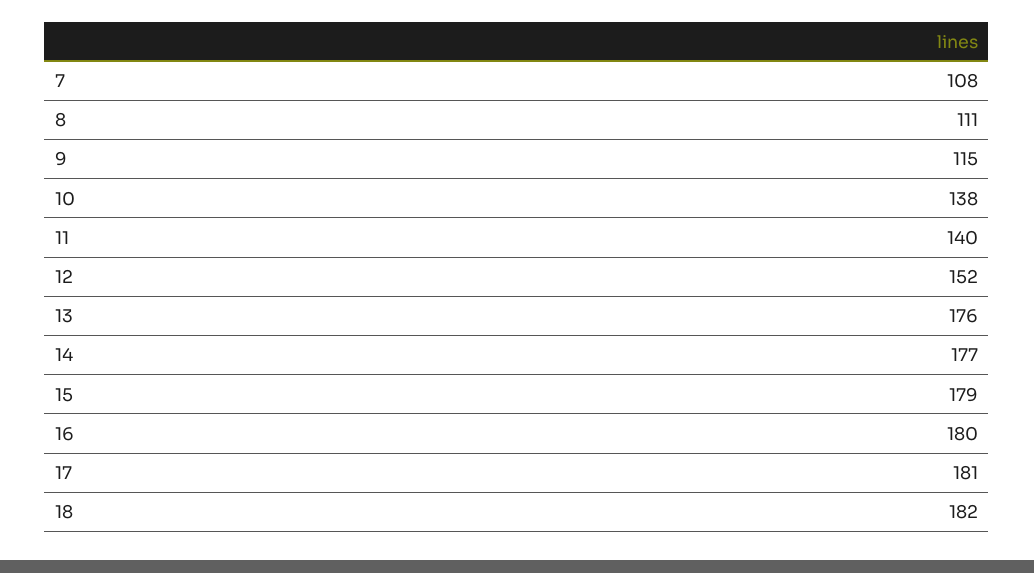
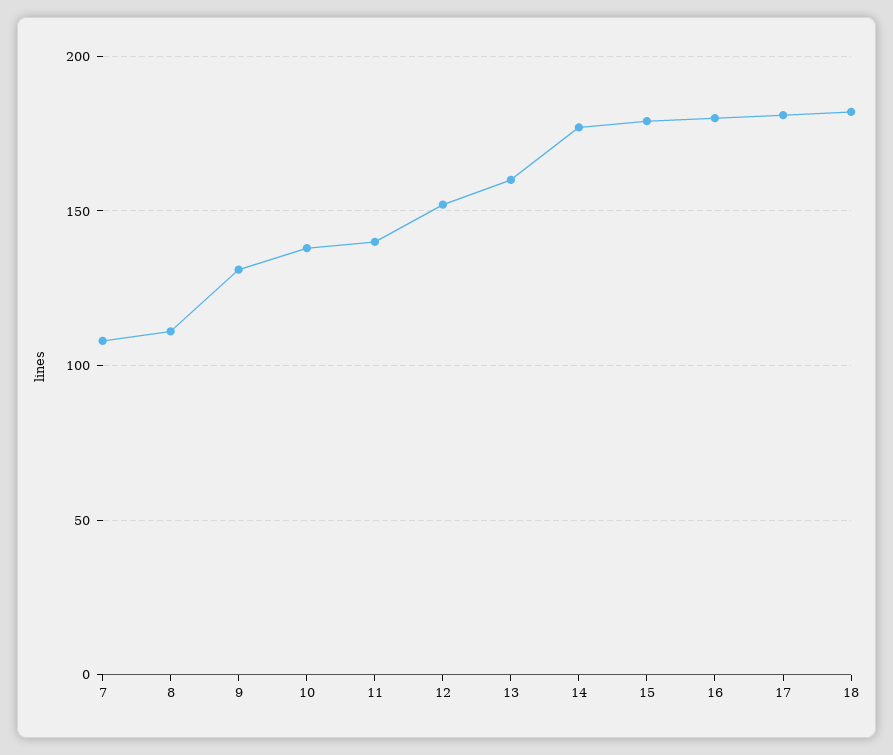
9: 115 -> 130
13: 176 -> 160

